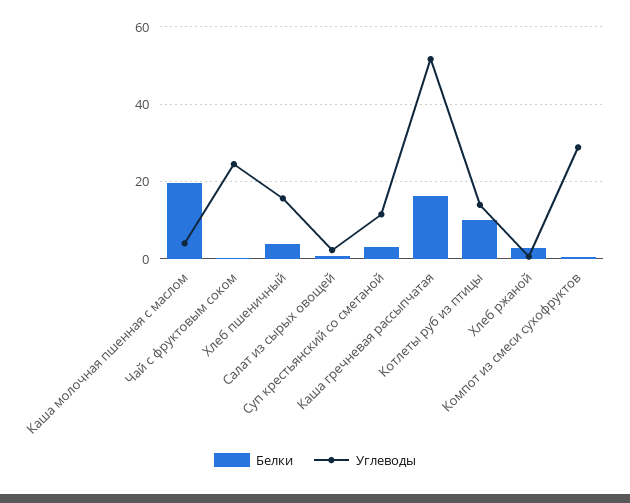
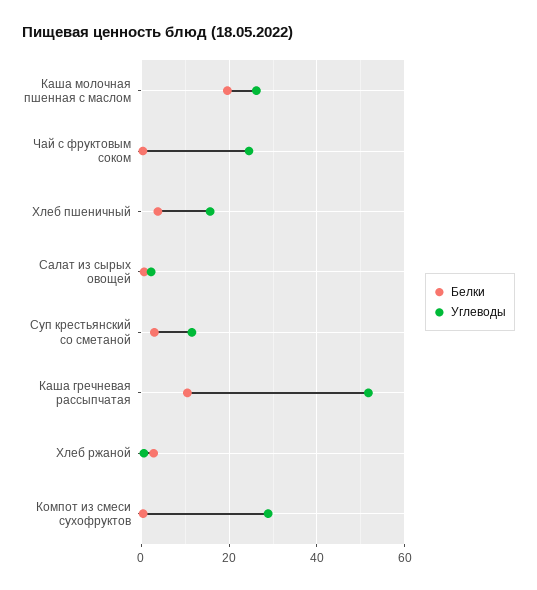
Углеводы, Каша молочная пшенная с маслом: 4 -> 26
Белки, Каша гречневая рассыпчатая: 16 -> 10
Белки, Котлеты руб из птицы: 10 -> none
Углеводы, Котлеты руб из птицы: 14 -> none

